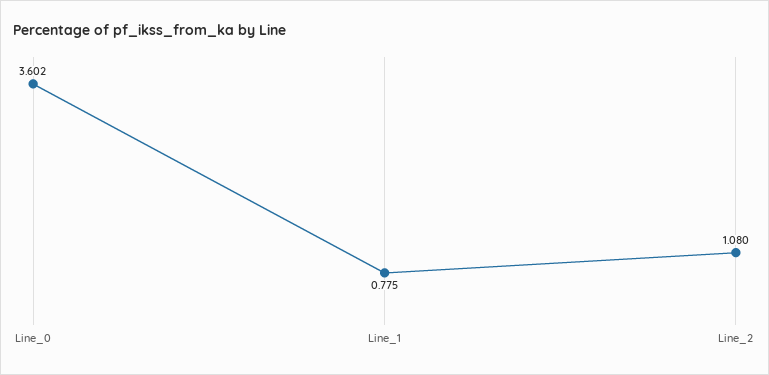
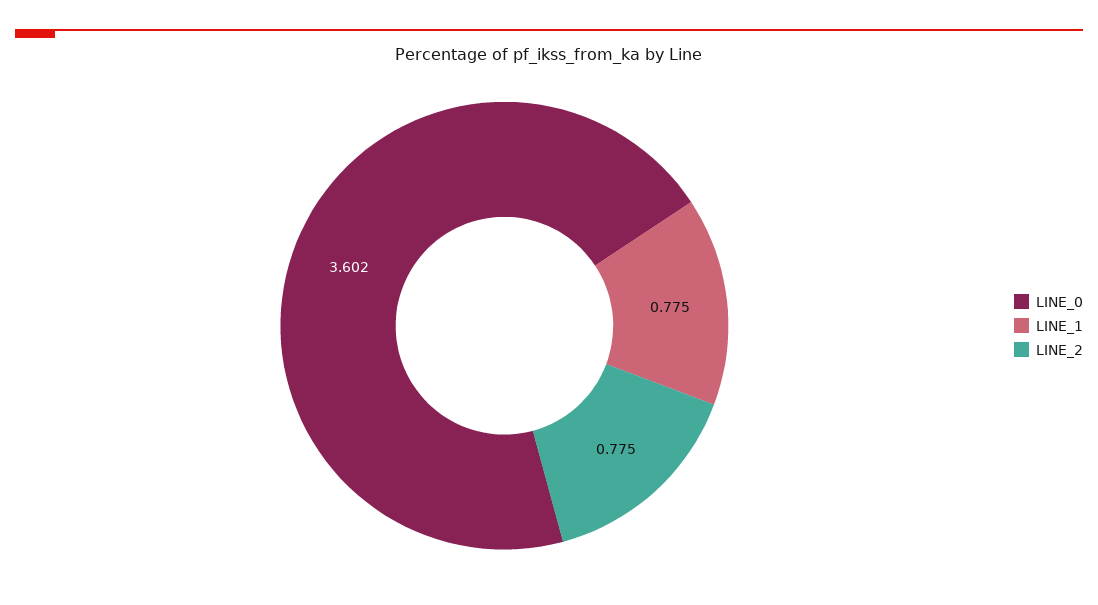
Line_2: 1.08 -> 0.775

